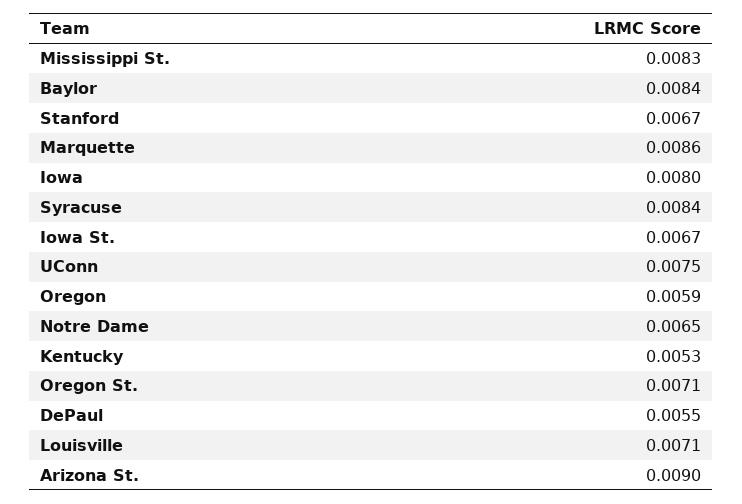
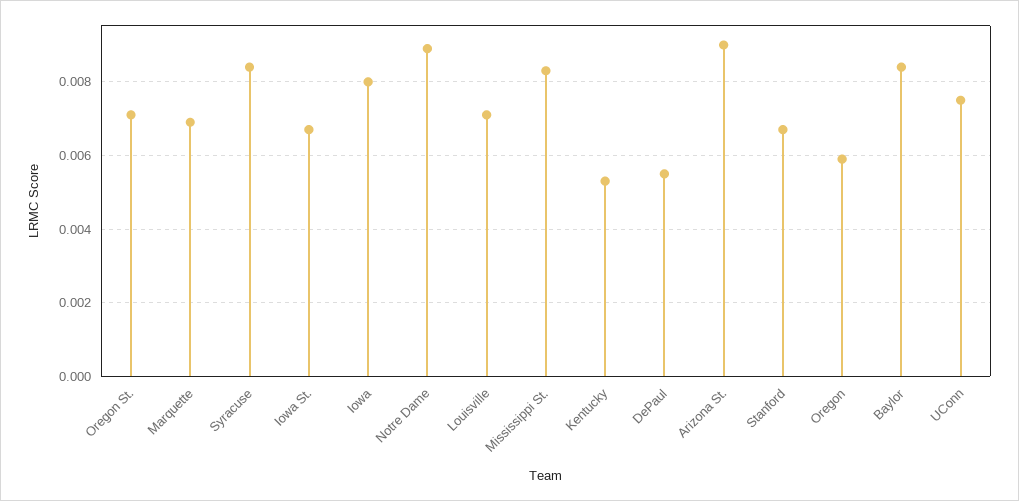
Marquette: 0.0086 -> 0.007
Notre Dame: 0.0065 -> 0.009

